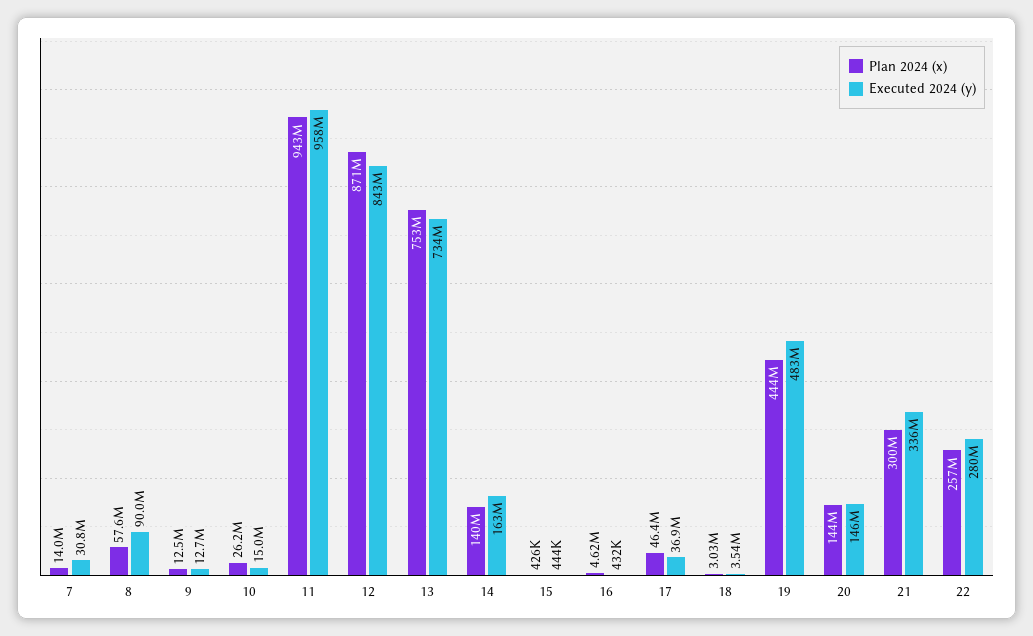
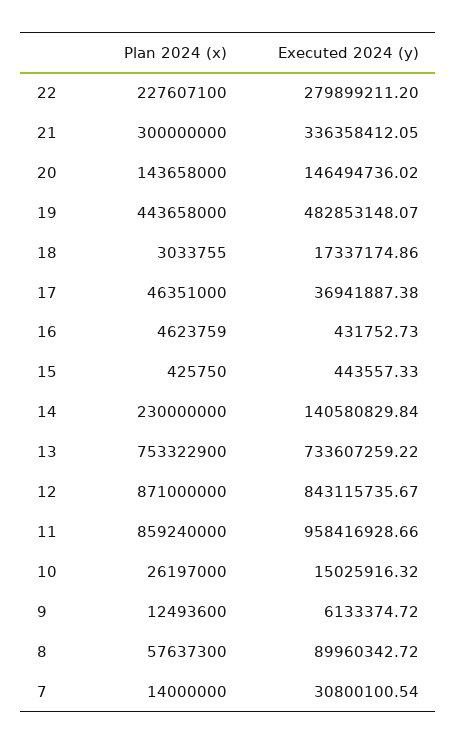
Executed 2024 (y), 9: 12700000 -> 6133374.72
Plan 2024 (x), 11: 943000000 -> 859240000
Plan 2024 (x), 14: 140000000 -> 230000000
Executed 2024 (y), 14: 163000000 -> 140580829.84
Executed 2024 (y), 18: 3540000 -> 17337174.86
Plan 2024 (x), 22: 257000000 -> 227607100

